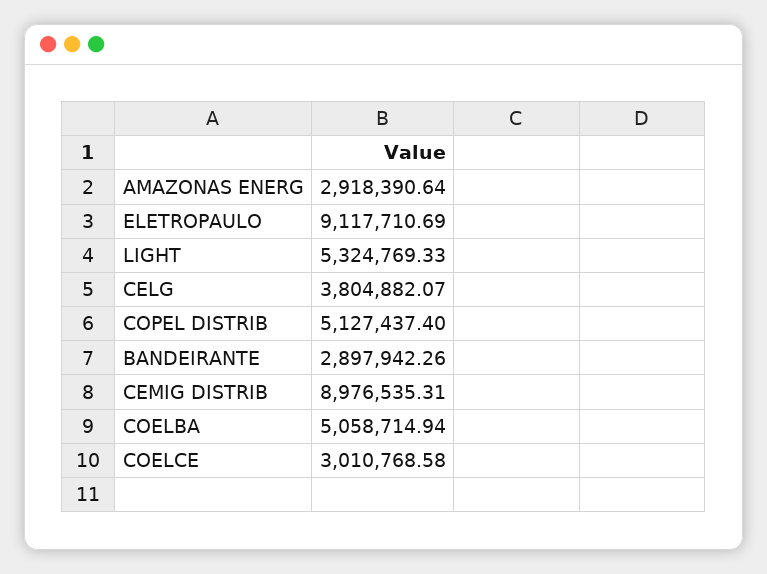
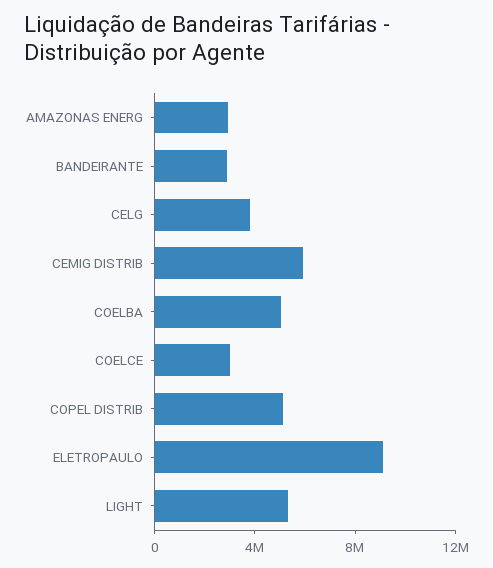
CEMIG DISTRIB: 8976535.31 -> 6000000

